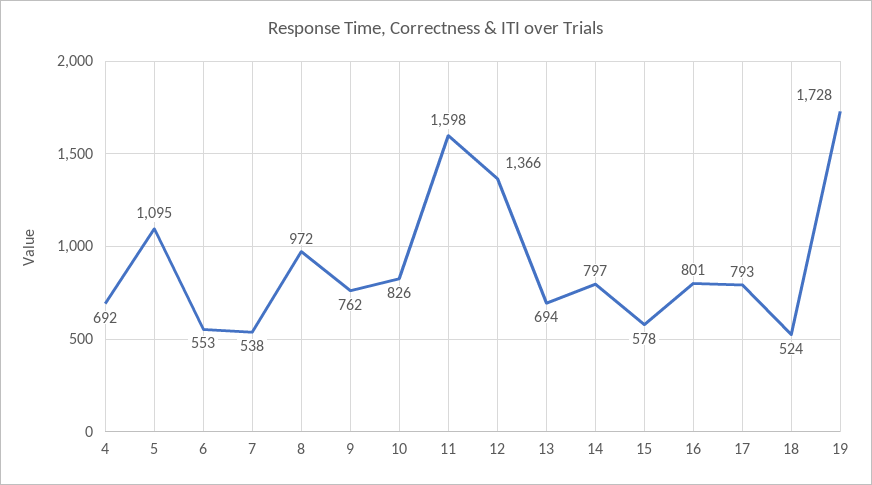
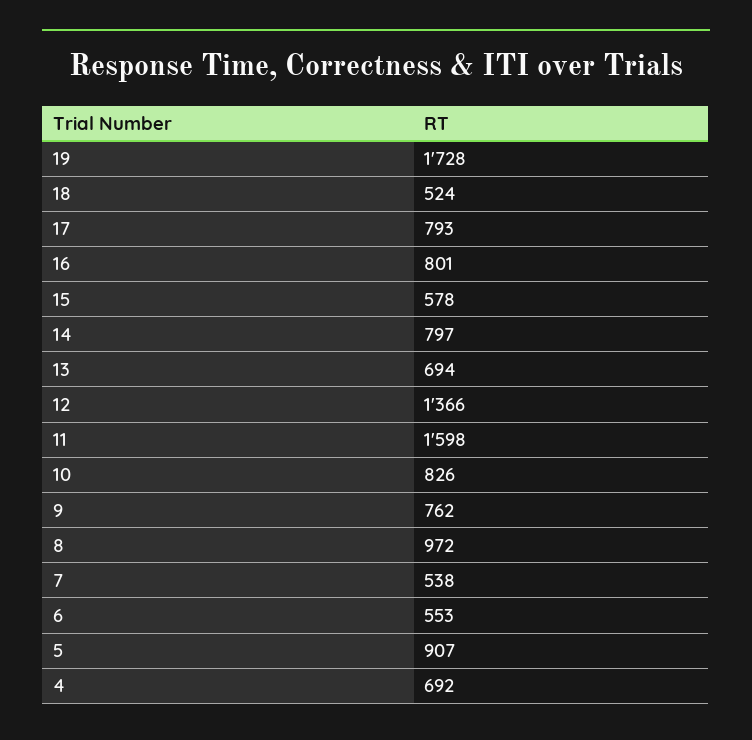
5: 1095 -> 907

